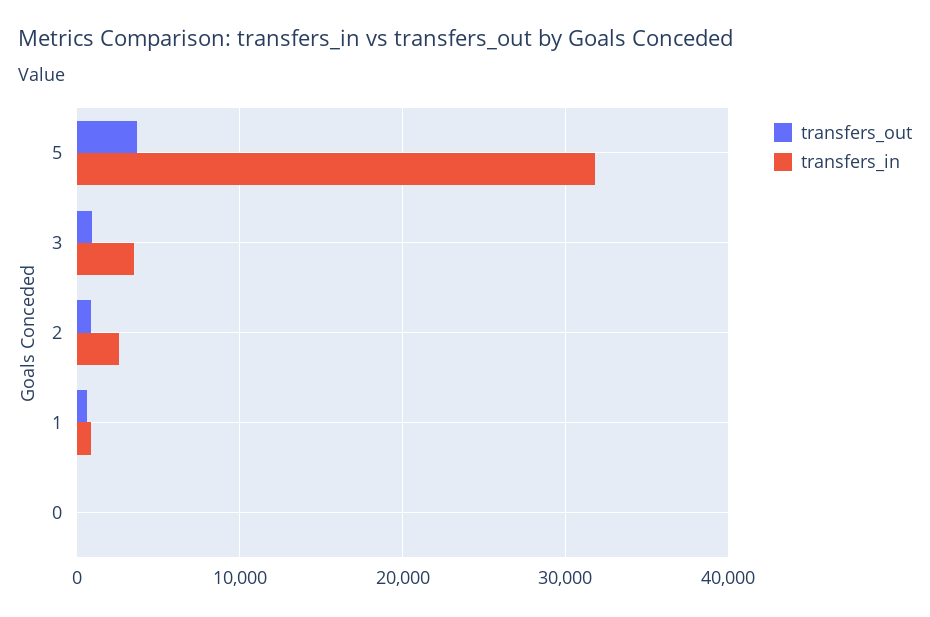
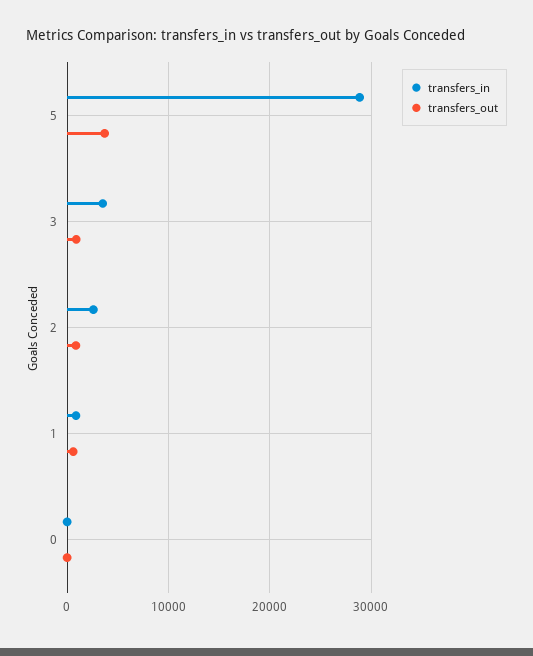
transfers_in, 5: 32000 -> 29000

